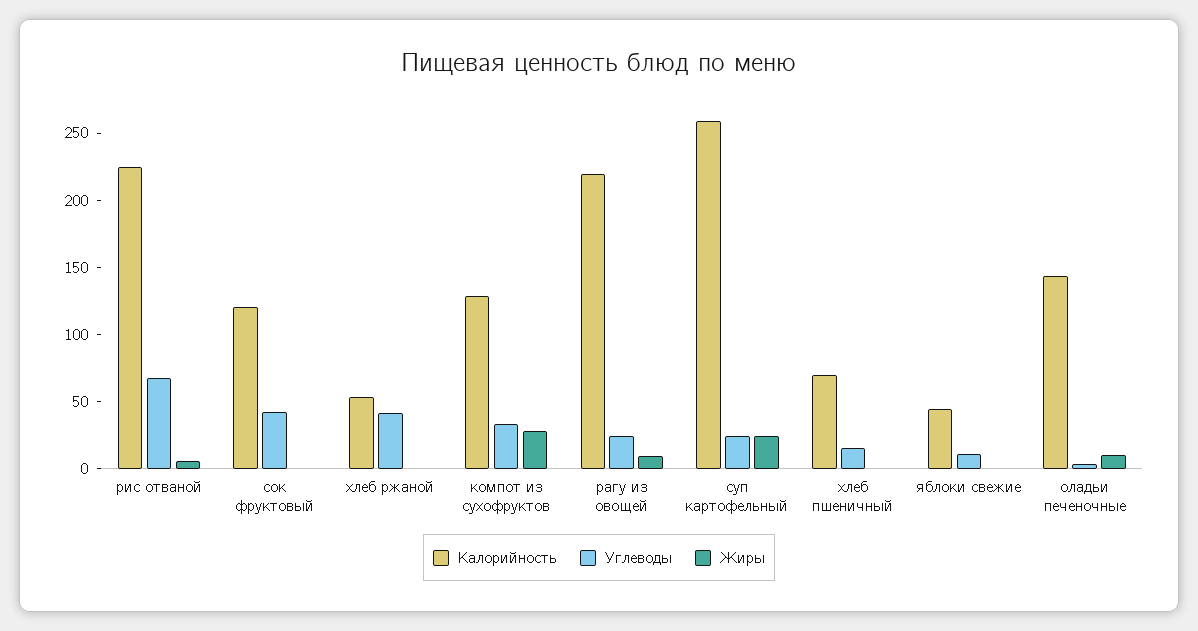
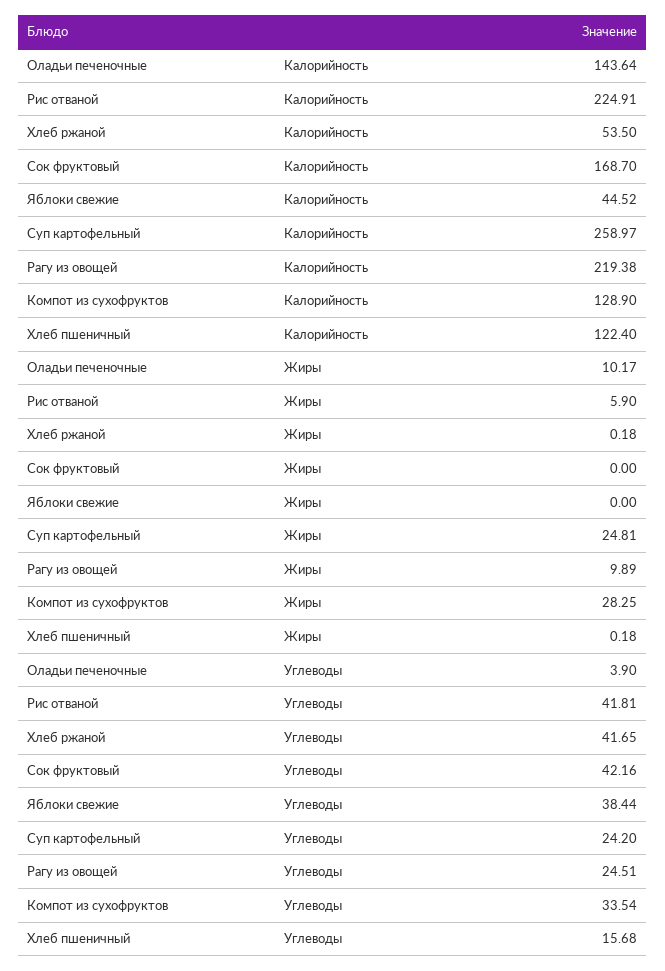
Углеводы, рис отваной: 70 -> 41.81
Калорийность, сок фруктовый: 120 -> 168.7
Калорийность, хлеб пшеничный: 70 -> 122.4
Углеводы, яблоки свежие: 10 -> 38.44

